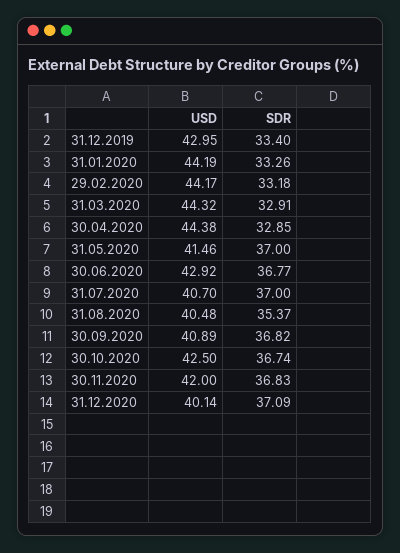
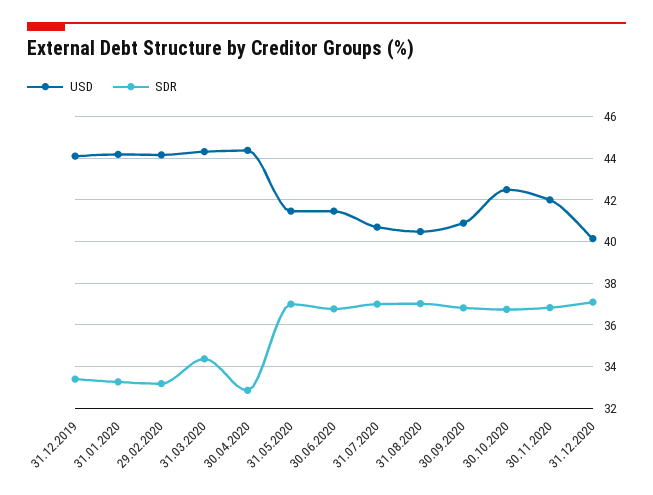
USD, 31.12.2019: 42.95 -> 44
SDR, 31.03.2020: 32.91 -> 34.5
USD, 30.06.2020: 42.92 -> 41.5
SDR, 31.08.2020: 35.37 -> 37

